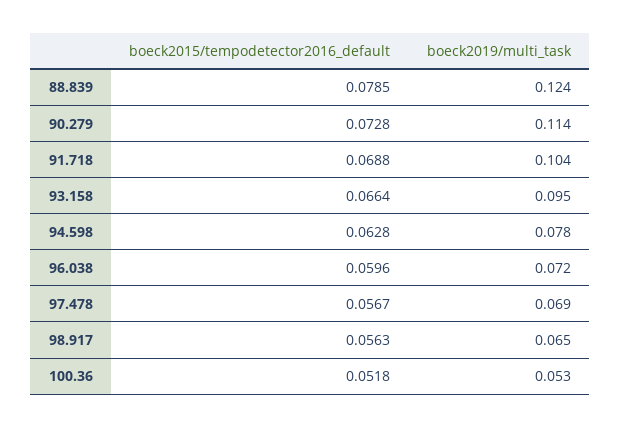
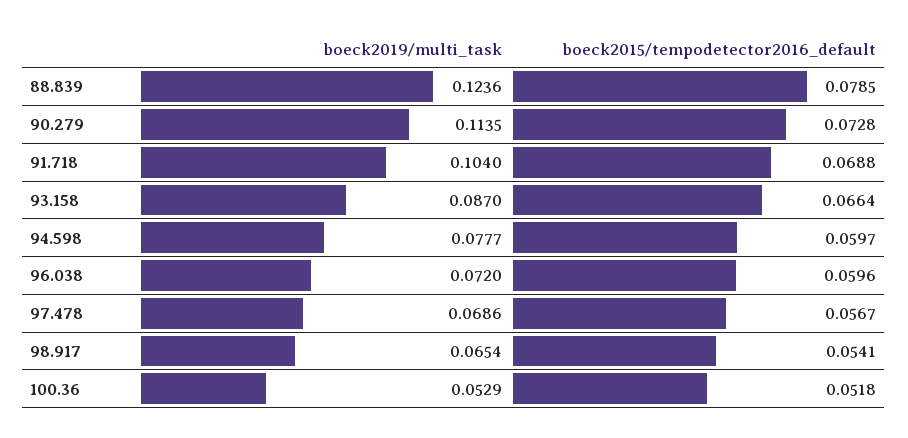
boeck2019/multi_task, 93.158: 0.095 -> 0.087
boeck2015/tempodetector2016_default, 94.598: 0.0628 -> 0.0597
boeck2015/tempodetector2016_default, 98.917: 0.0563 -> 0.0541

